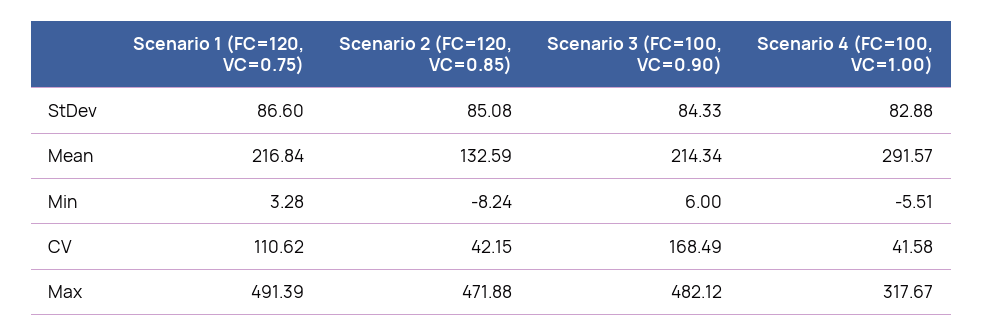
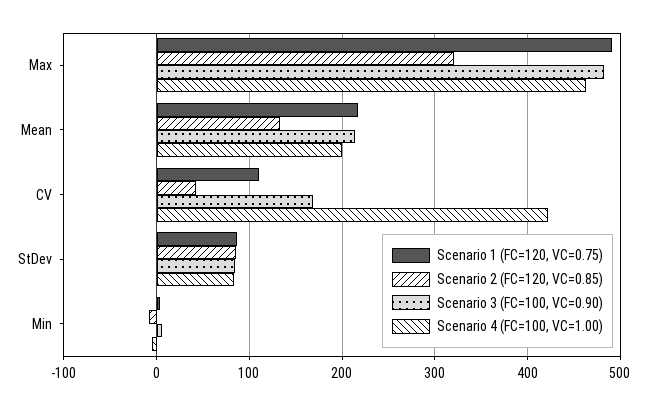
Scenario 4 (FC=100, VC=1.00), Mean: 291.57 -> 200
Scenario 4 (FC=100, VC=1.00), CV: 41.58 -> 420
Scenario 2 (FC=120, VC=0.85), Max: 471.88 -> 320
Scenario 4 (FC=100, VC=1.00), Max: 317.67 -> 460

